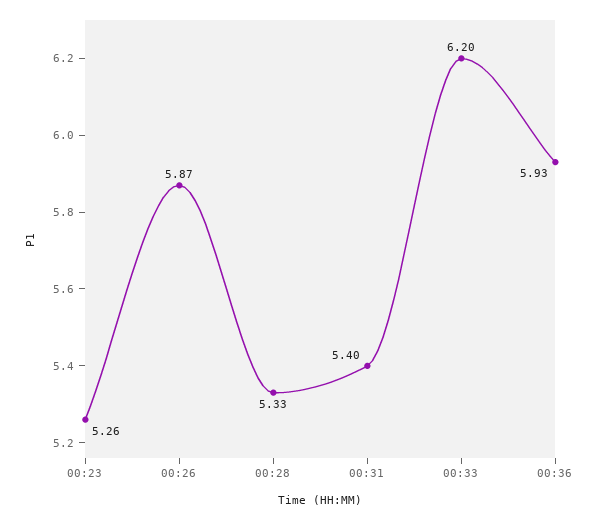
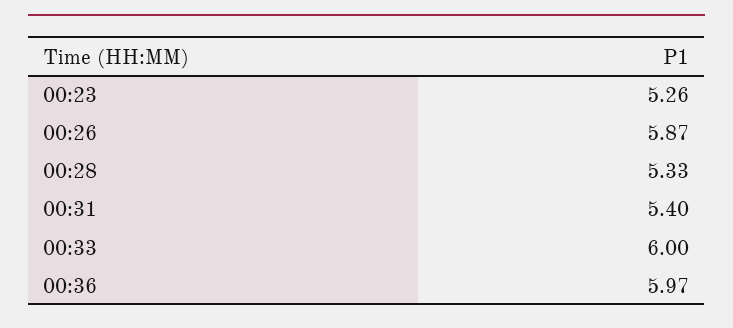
00:33: 6.2 -> 6
00:36: 5.93 -> 5.97

